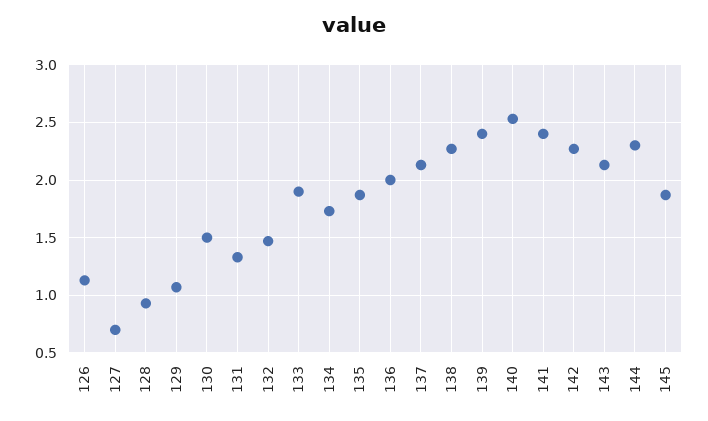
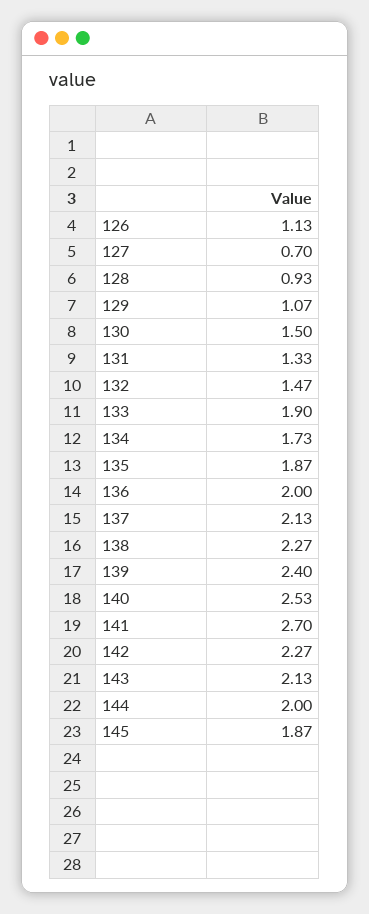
141: 2.4 -> 2.7
144: 2.3 -> 2

